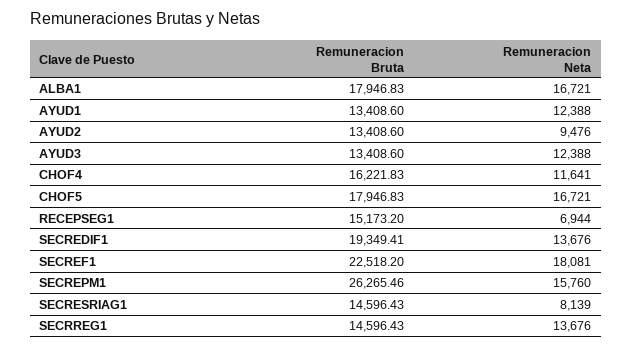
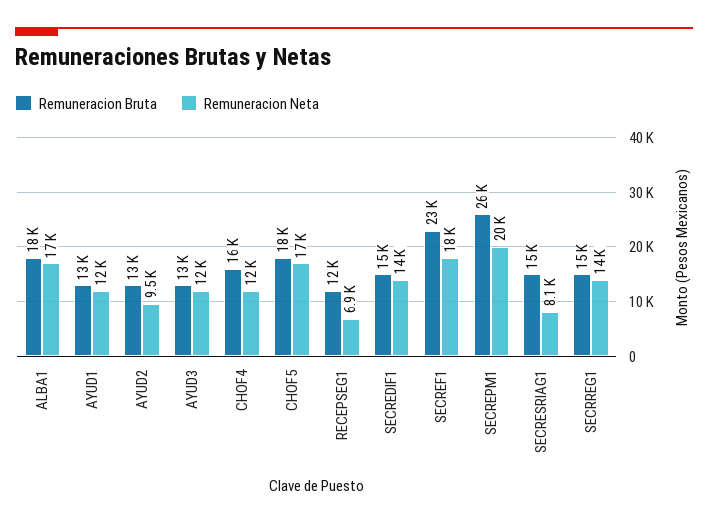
Remuneracion Bruta, RECEPSEG1: 15173.2 -> 12000
Remuneracion Bruta, SECREDIF1: 19349.41 -> 15000
Remuneracion Neta, SECREPM1: 15760 -> 20000

